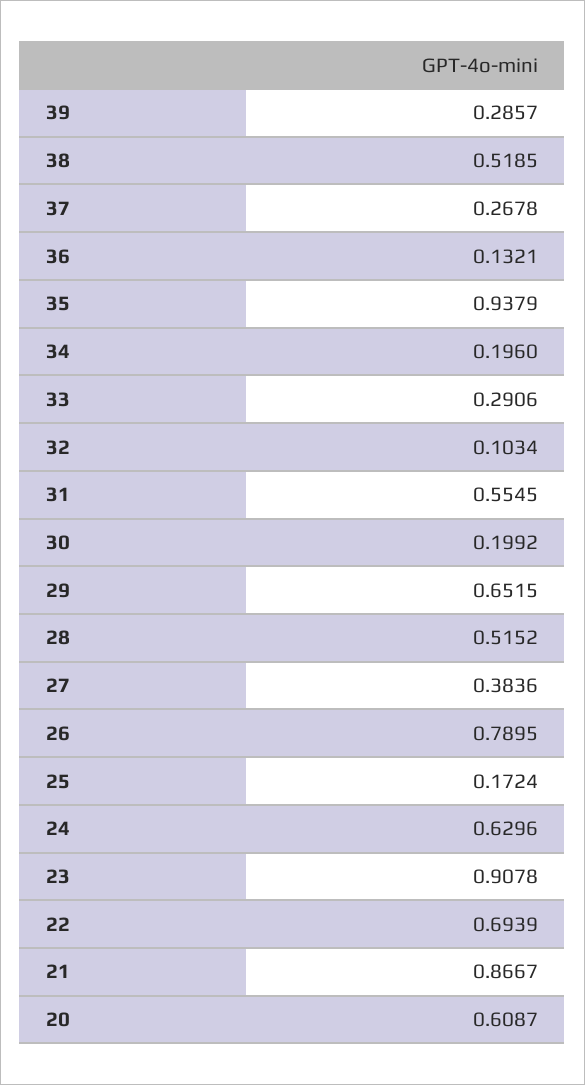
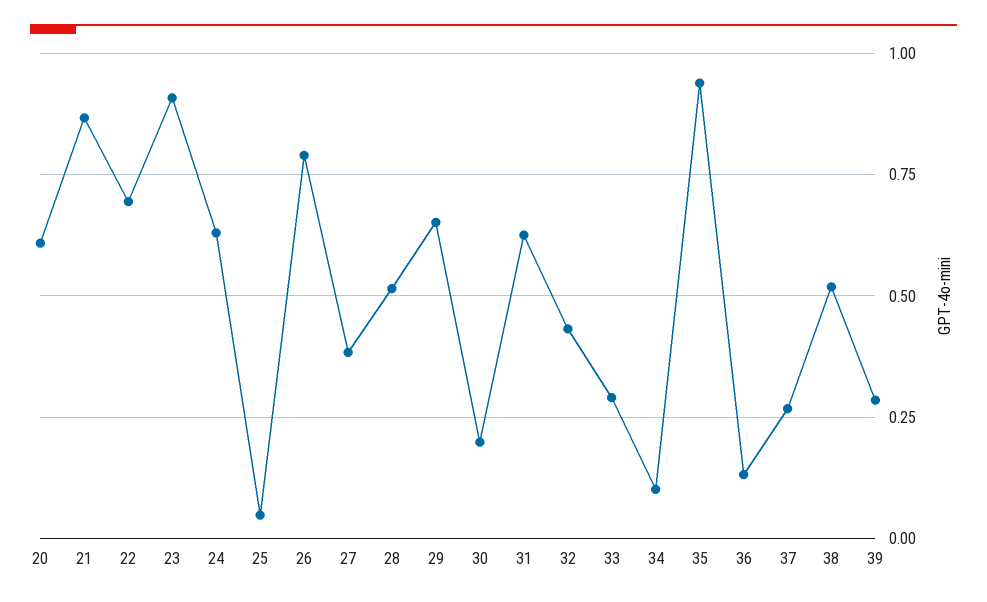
34: 0.196 -> 0.1
32: 0.1034 -> 0.425
31: 0.5545 -> 0.625
25: 0.1724 -> 0.05

